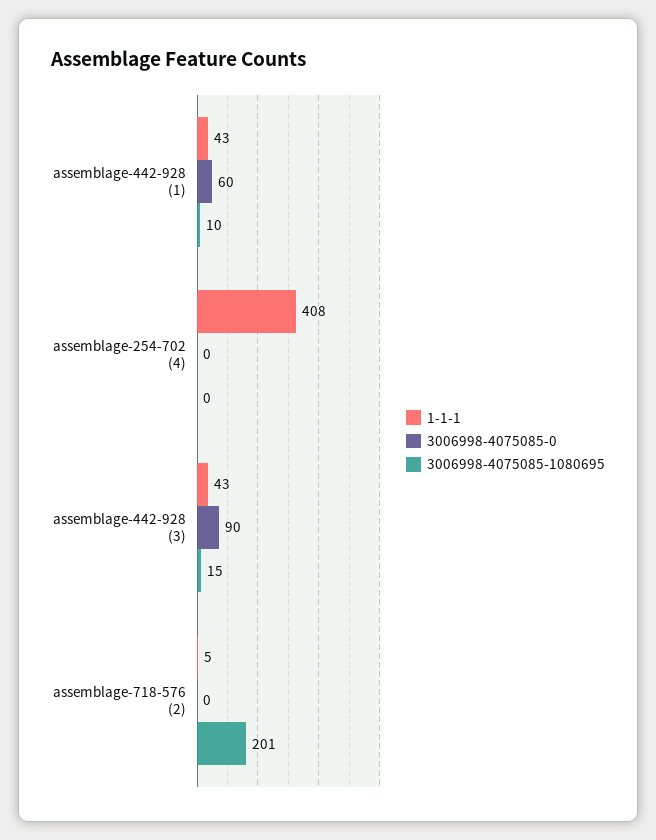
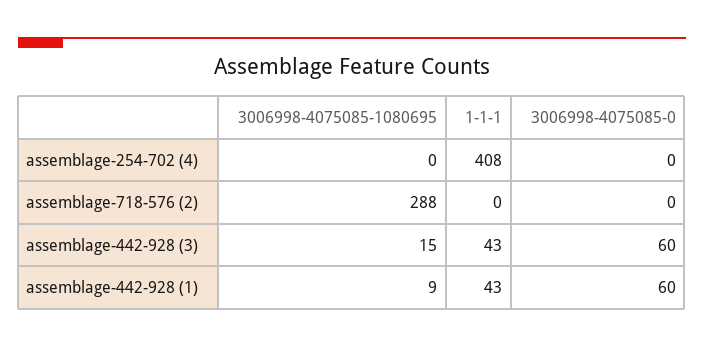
3006998-4075085-1080695, assemblage-442-928 (1): 10 -> 9
3006998-4075085-0, assemblage-442-928 (3): 90 -> 60
1-1-1, assemblage-718-576 (2): 5 -> 0
3006998-4075085-1080695, assemblage-718-576 (2): 201 -> 288

